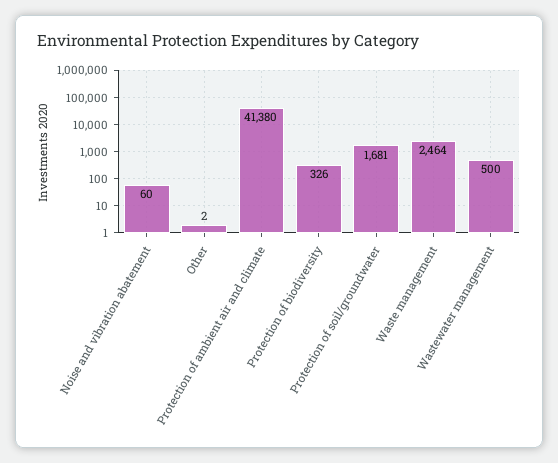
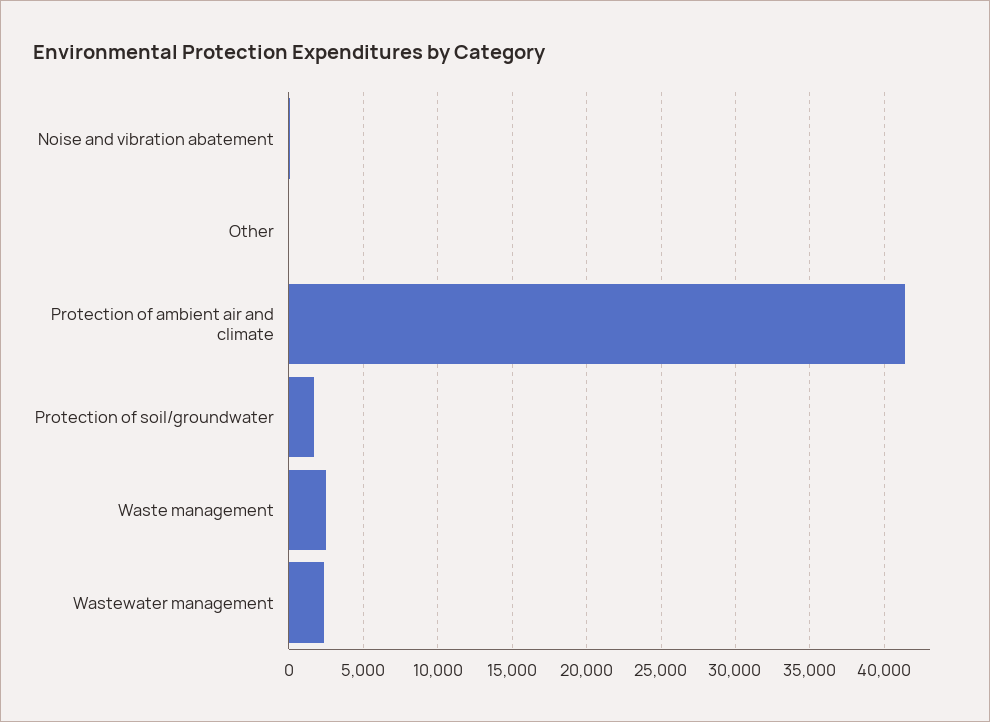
Protection of biodiversity: 326 -> none
Wastewater management: 500 -> 2500

